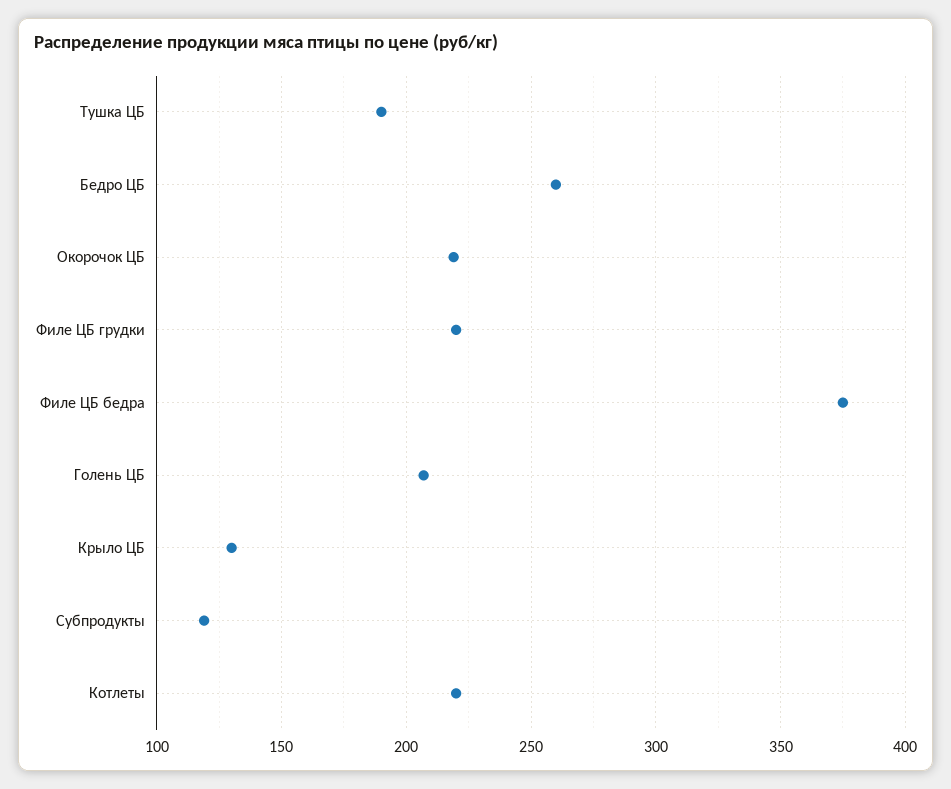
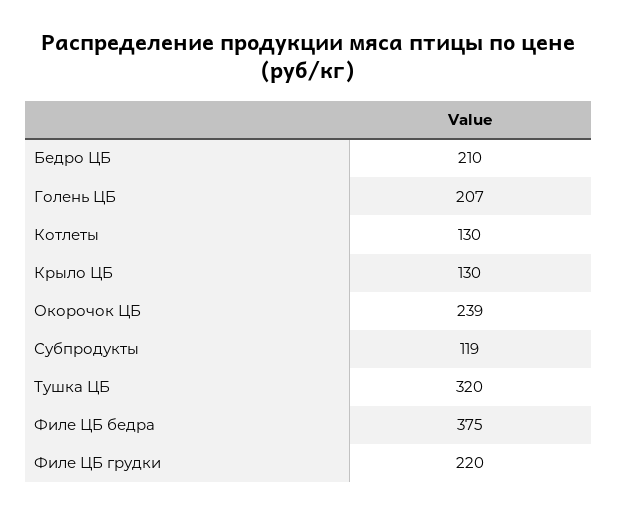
Тушка ЦБ: 190 -> 320
Бедро ЦБ: 260 -> 210
Окорочок ЦБ: 220 -> 239
Котлеты: 220 -> 130

